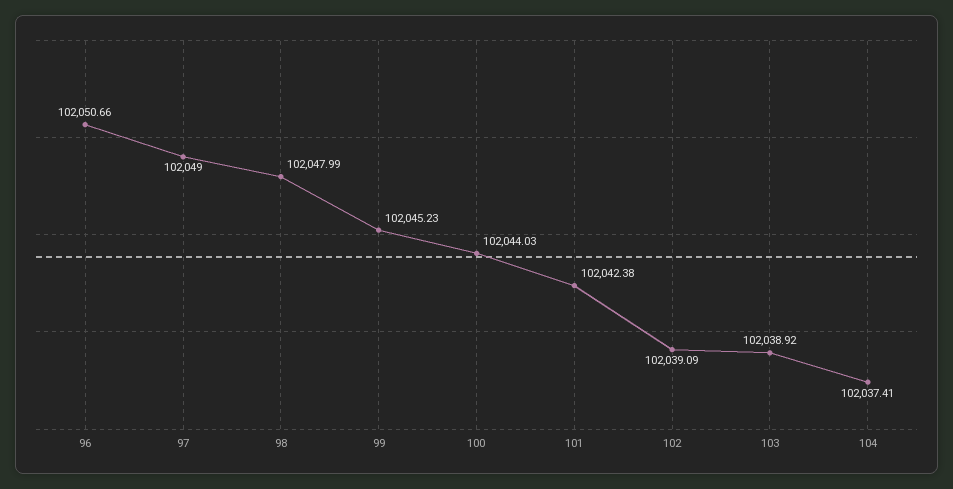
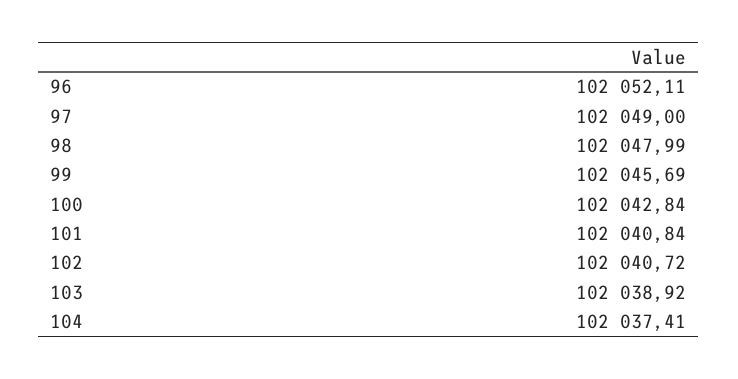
96: 102050.66 -> 102052.11
99: 102045.23 -> 102045.69
100: 102044.03 -> 102042.84
101: 102042.38 -> 102040.84
102: 102039.09 -> 102040.72

